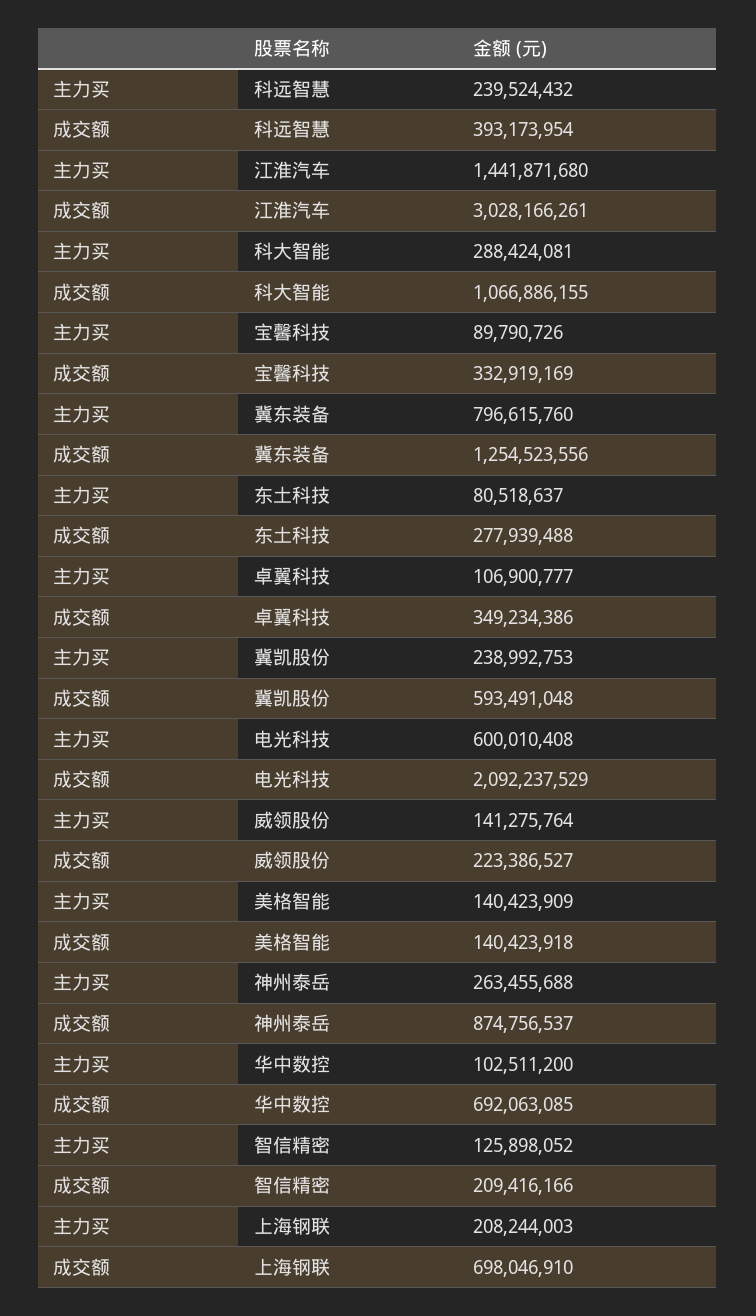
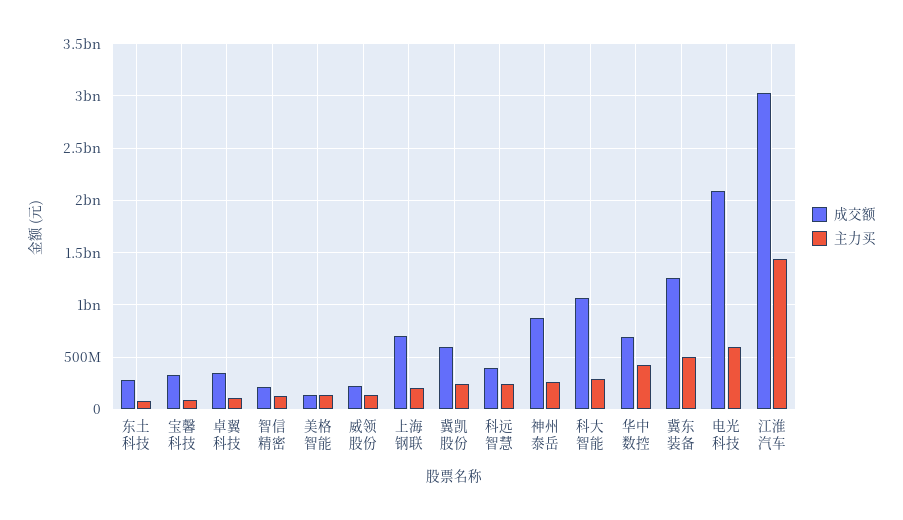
主力买, 冀东装备: 796615760 -> 500000000
主力买, 华中数控: 102511200 -> 400000000

